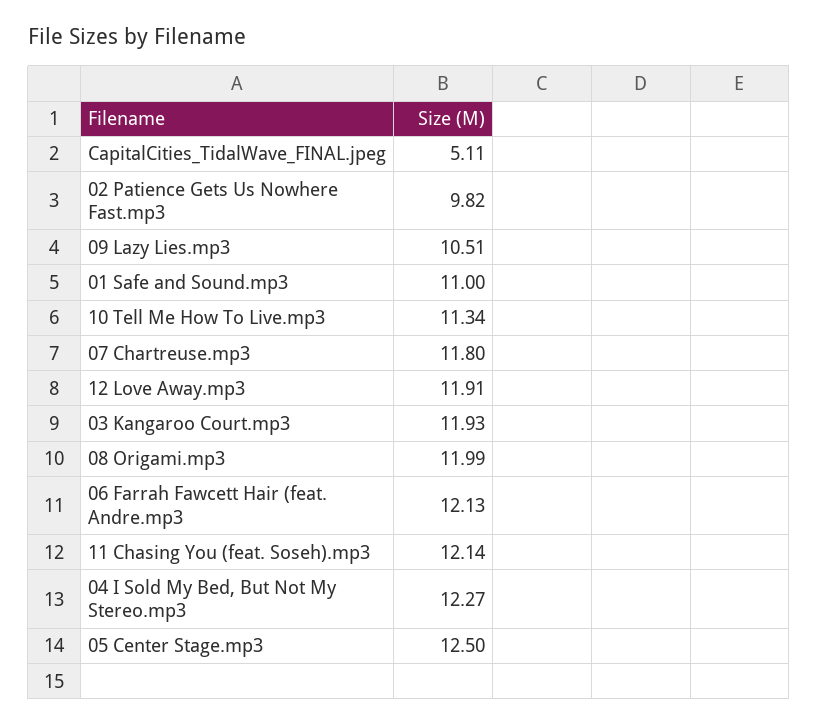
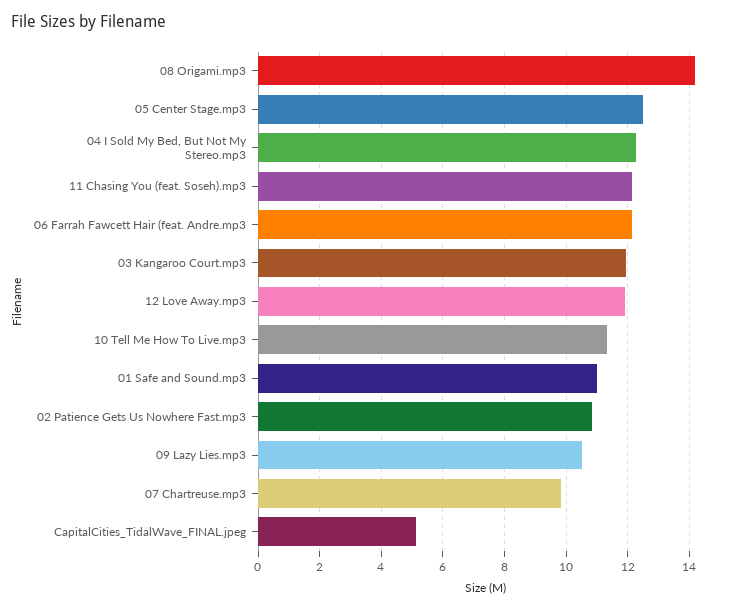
02 Patience Gets Us Nowhere Fast.mp3: 9.82 -> 10.8
07 Chartreuse.mp3: 11.8 -> 9.8
08 Origami.mp3: 11.99 -> 14.2

